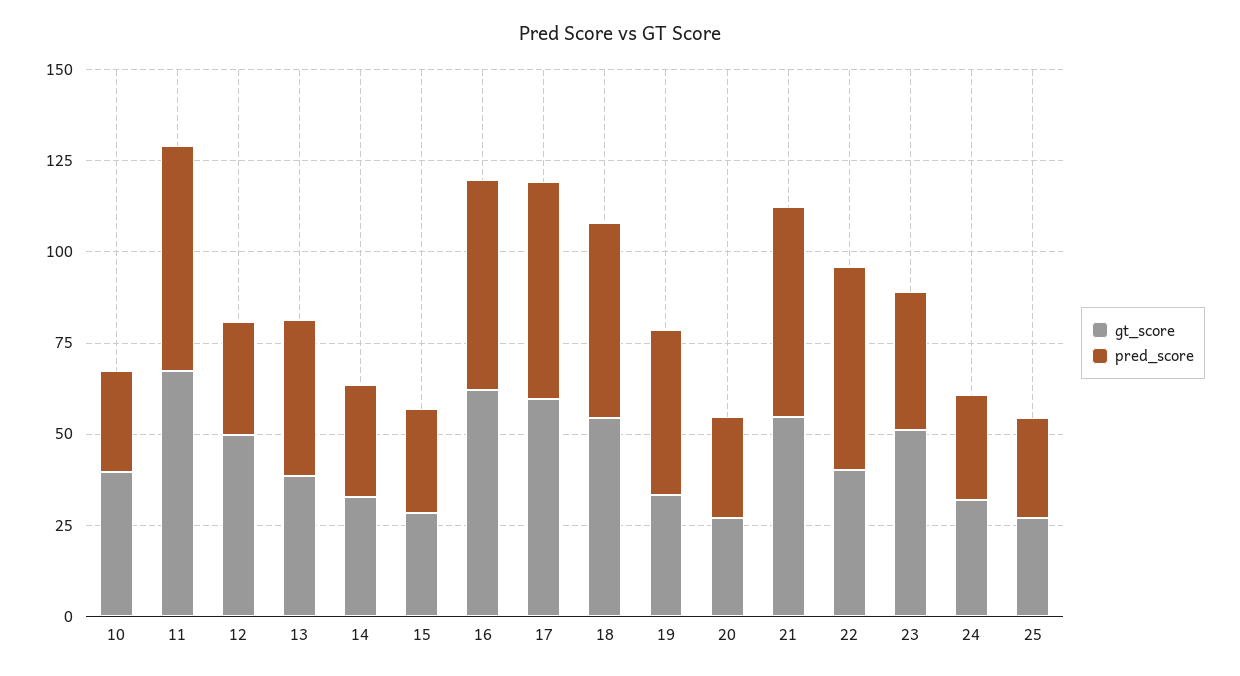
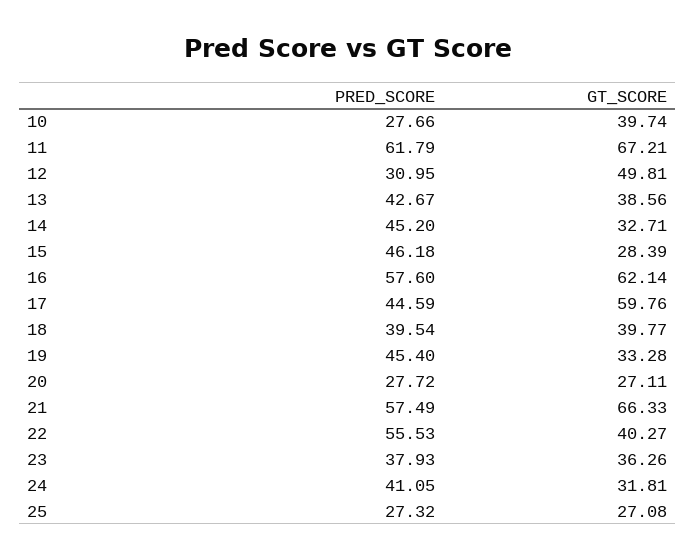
pred_score, 14: 30 -> 45.2
pred_score, 15: 30 -> 46.18
pred_score, 17: 60 -> 44.59
gt_score, 18: 55 -> 39.77
pred_score, 18: 55 -> 39.54
gt_score, 21: 55 -> 66.33
gt_score, 23: 50 -> 36.26
pred_score, 24: 30 -> 41.05

